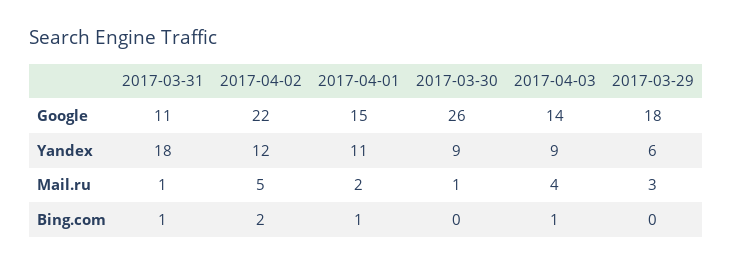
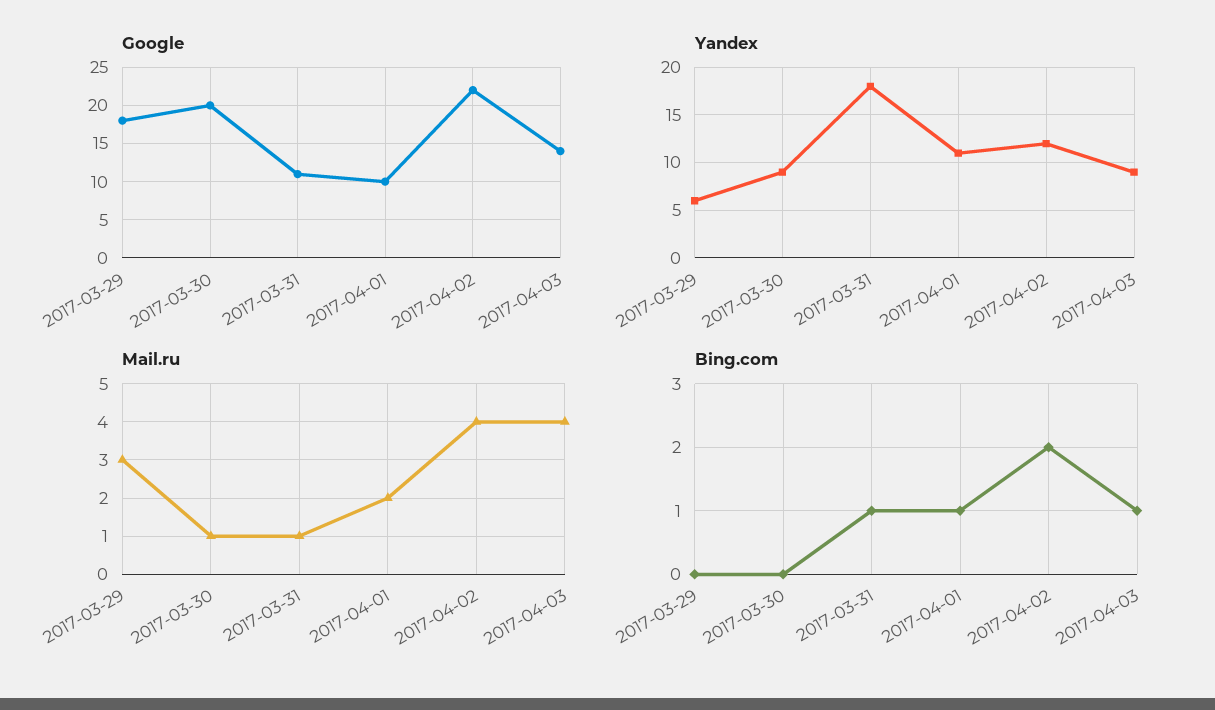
Google, 2017-04-01: 15 -> 10
Google, 2017-03-30: 26 -> 20
Mail.ru, 2017-04-02: 5 -> 4

